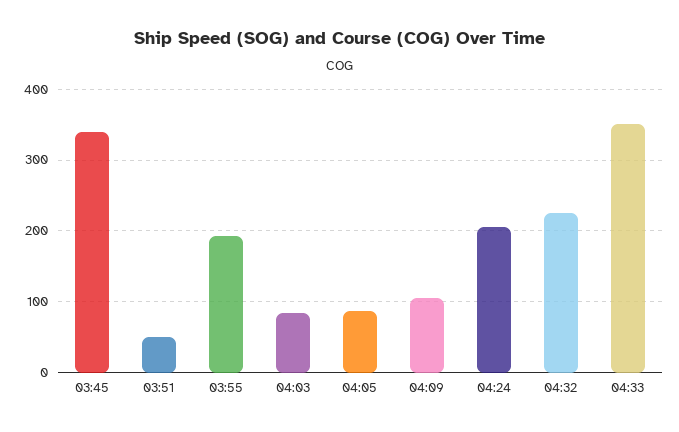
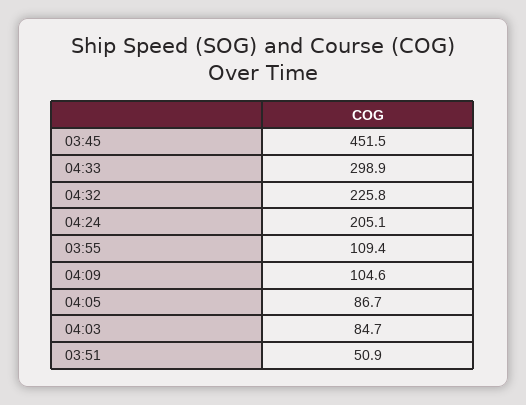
03:45: 340 -> 451.5
03:55: 190 -> 109.4
04:33: 350 -> 298.9

